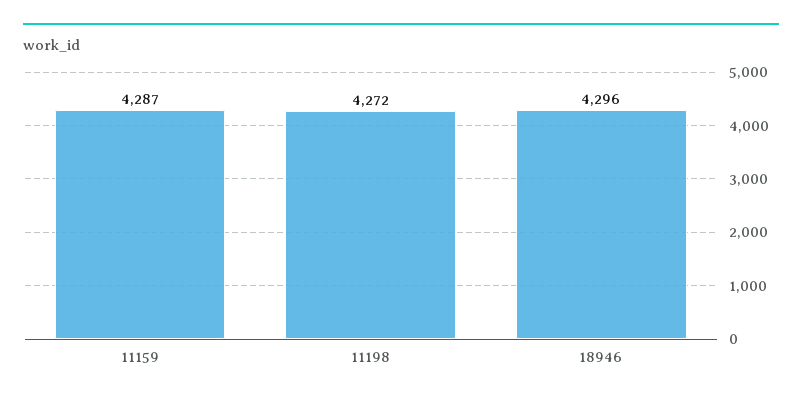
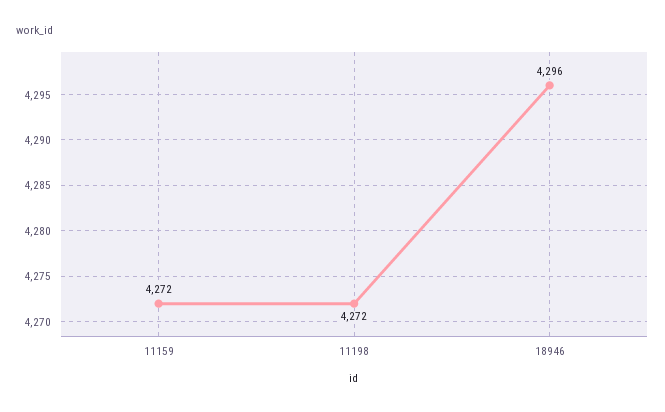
11159: 4287 -> 4272

